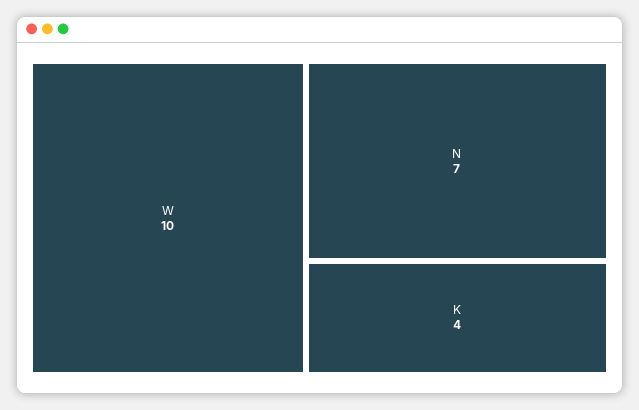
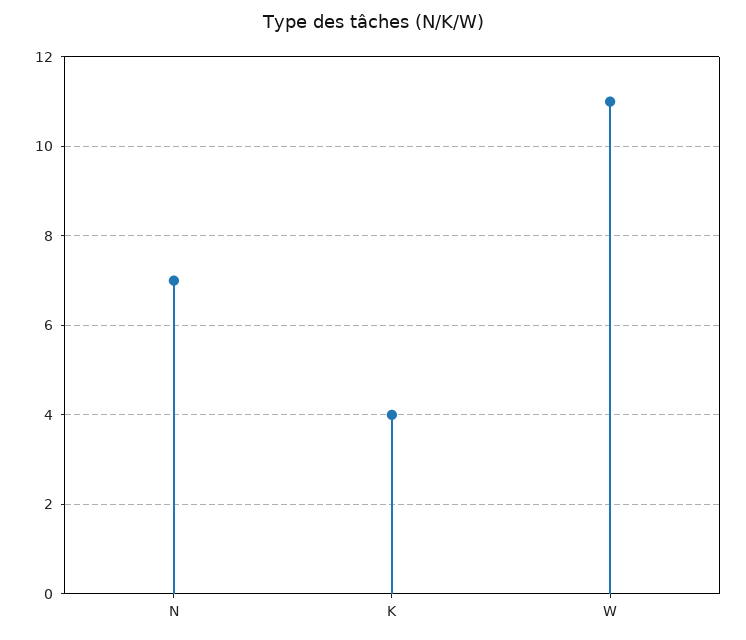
W: 10 -> 11

